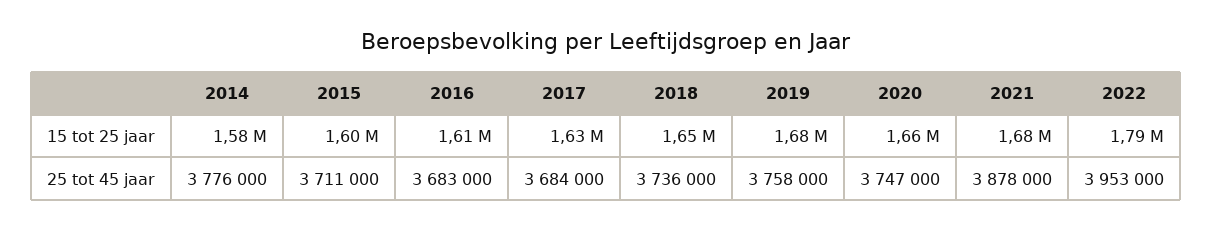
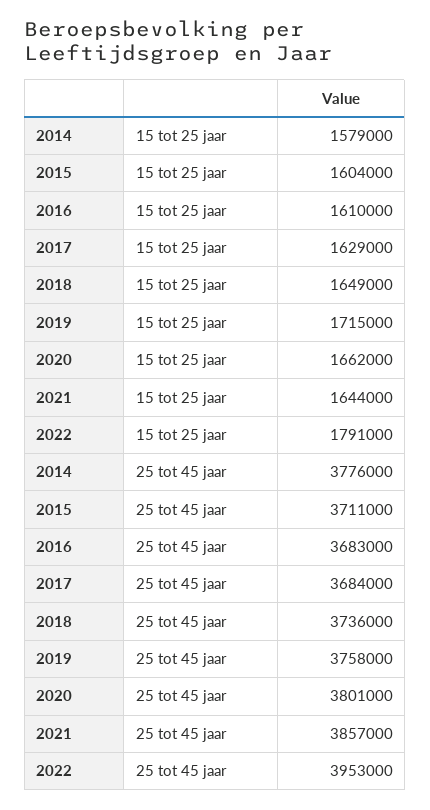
2019, 15 tot 25 jaar: 1680000 -> 1715000
2021, 15 tot 25 jaar: 1680000 -> 1644000
2020, 25 tot 45 jaar: 3747000 -> 3801000
2021, 25 tot 45 jaar: 3878000 -> 3857000

